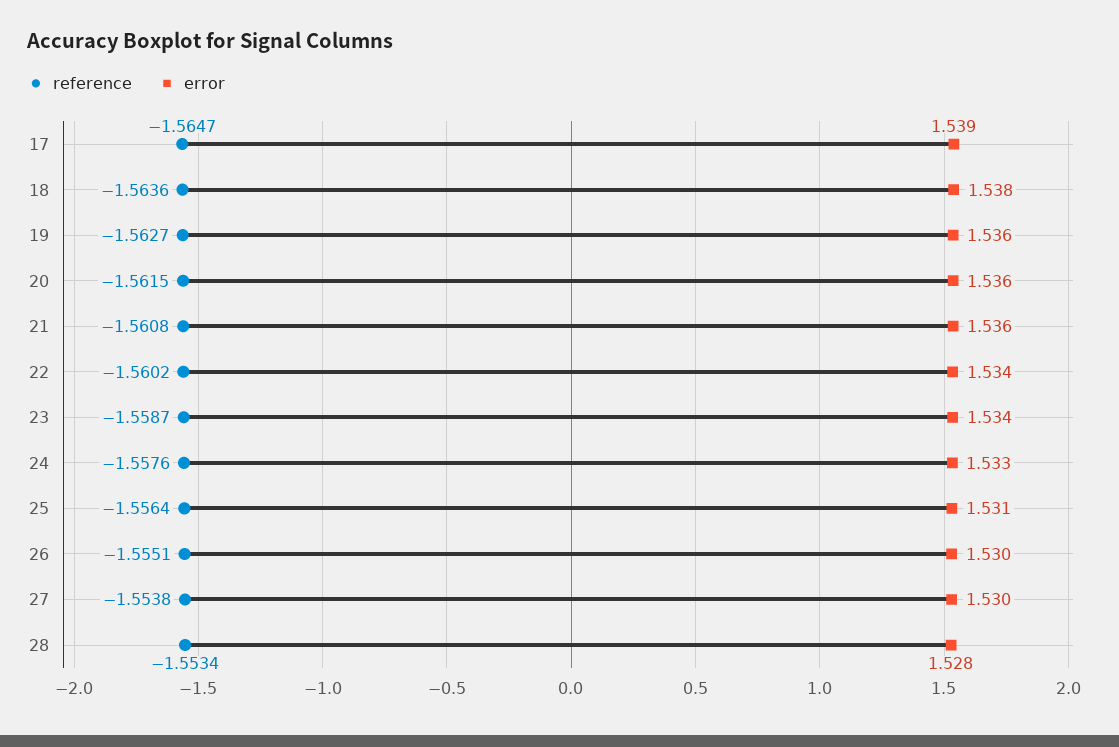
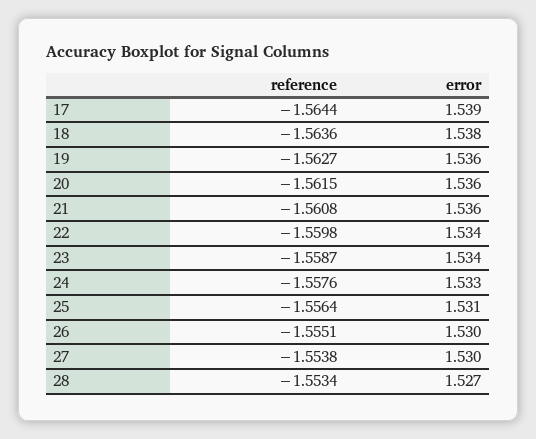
reference, 17: -1.5647 -> -1.5644
reference, 22: -1.5602 -> -1.5598
error, 28: 1.528 -> 1.527

